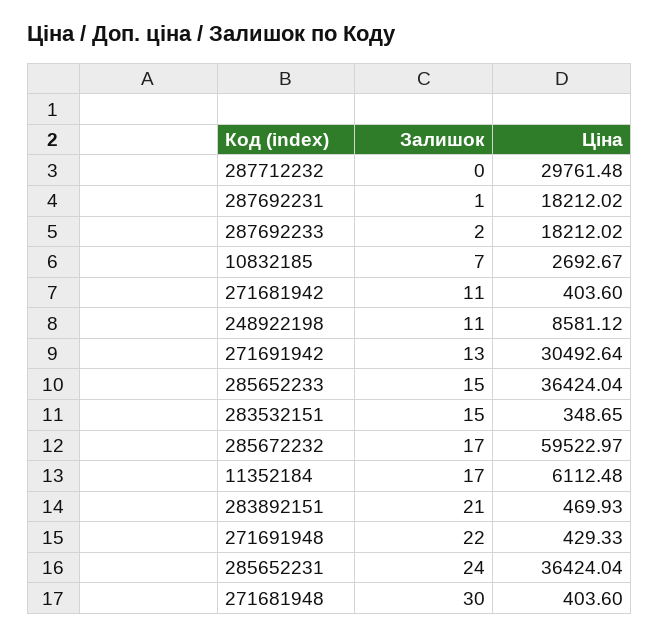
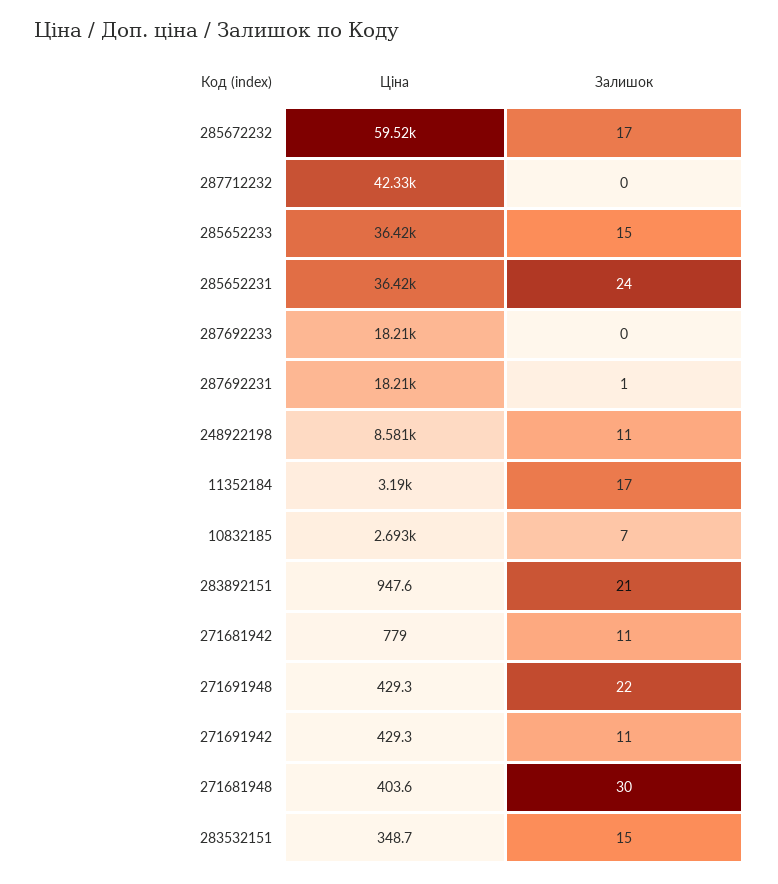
Ціна, 287712232: 29761.48 -> 42330
Залишок, 287692233: 2 -> 0
Ціна, 271681942: 403.6 -> 779
Залишок, 271691942: 13 -> 11
Ціна, 271691942: 30492.64 -> 429.3
Ціна, 11352184: 6112.48 -> 3190
Ціна, 283892151: 469.93 -> 947.6

